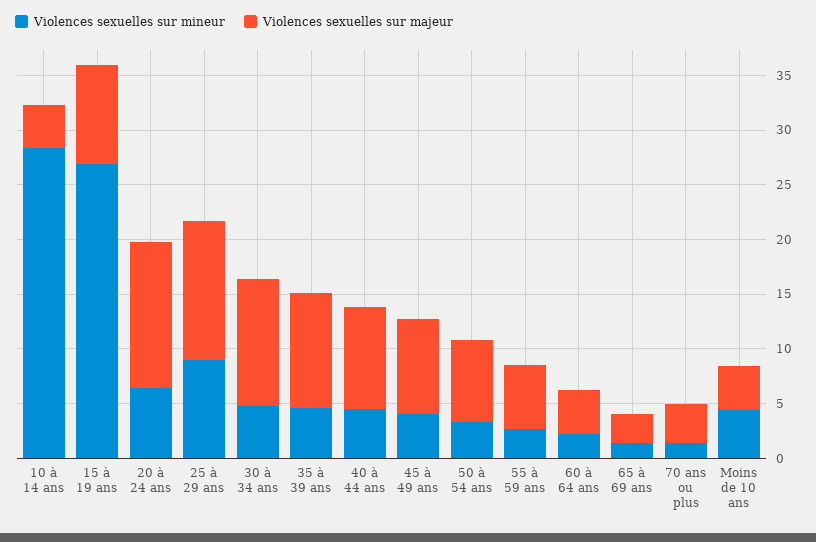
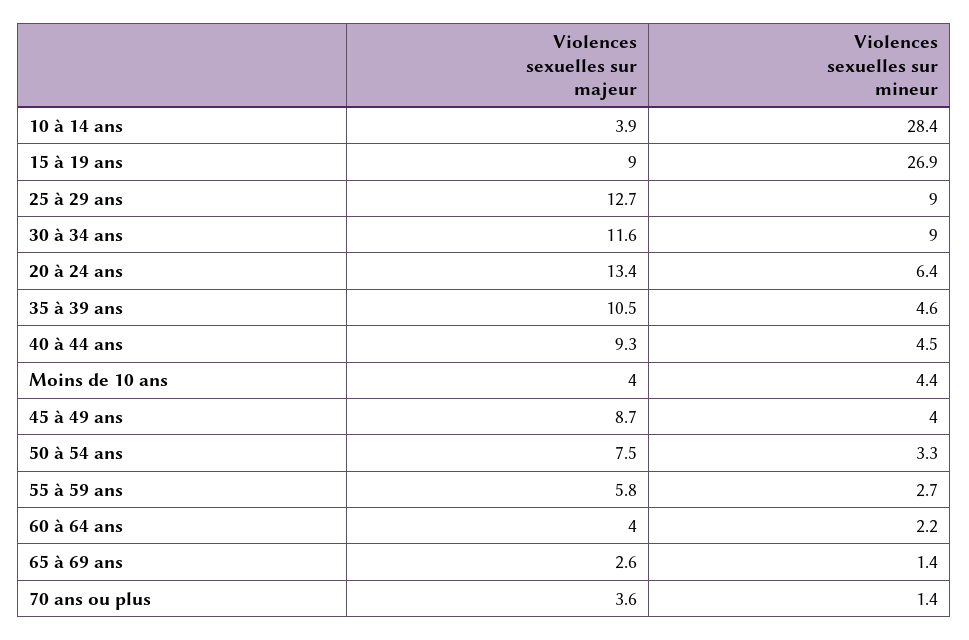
Violences sexuelles sur mineur, 30 à 34 ans: 5 -> 9

